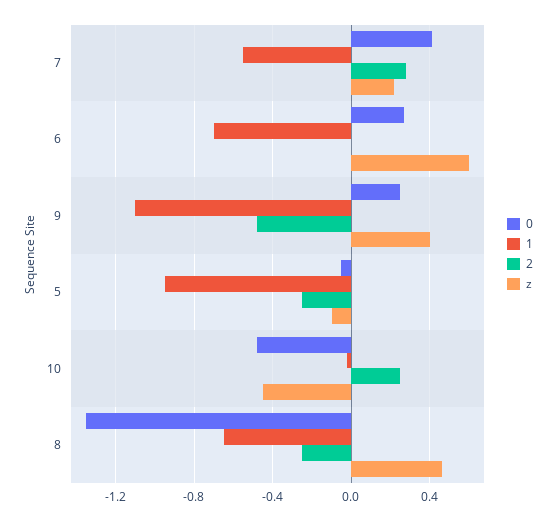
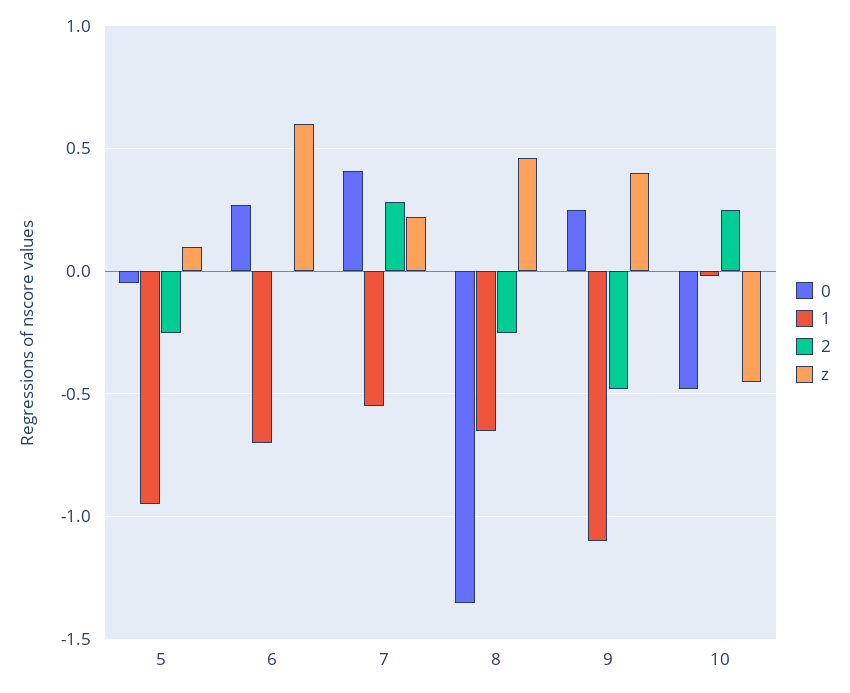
z, 5: -0.1 -> 0.1

